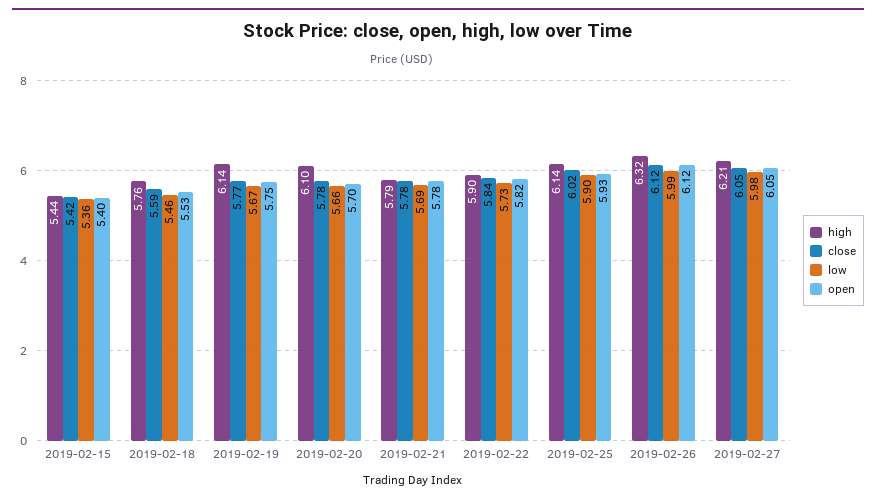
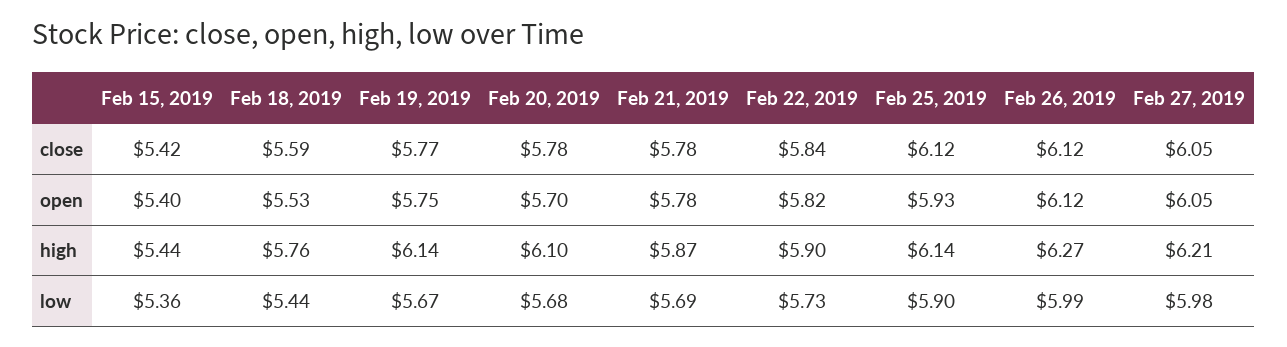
low, 2019-02-18: 5.46 -> 5.44
low, 2019-02-20: 5.66 -> 5.68
high, 2019-02-21: 5.79 -> 5.87
close, 2019-02-25: 6.02 -> 6.12
high, 2019-02-26: 6.32 -> 6.27

